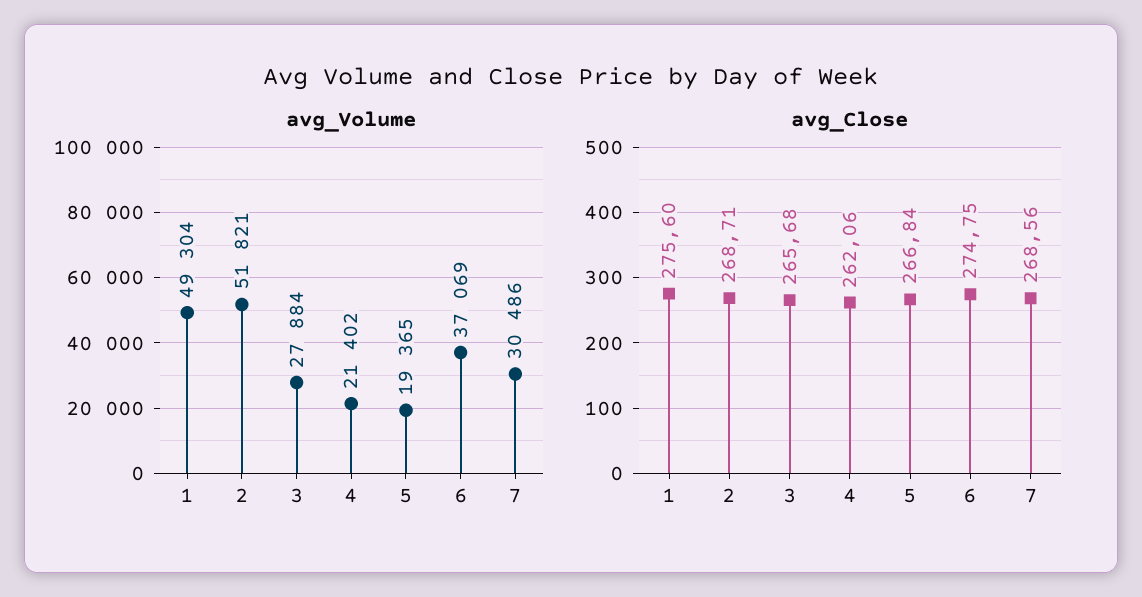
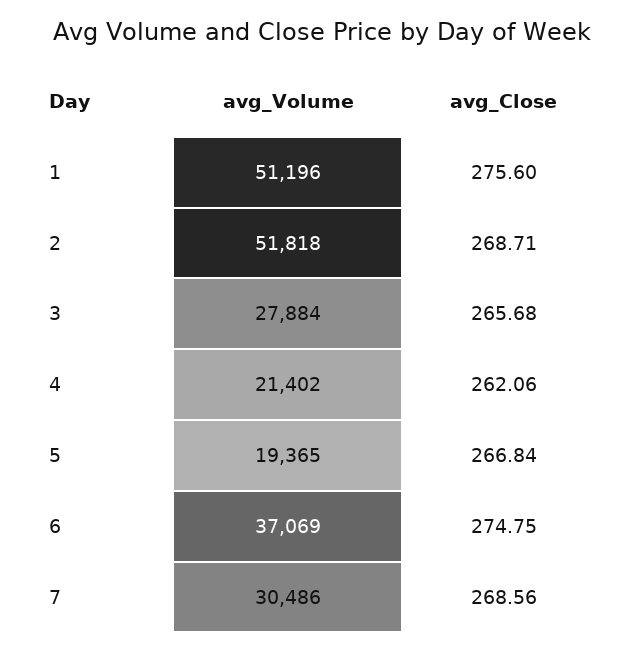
avg_Volume, 1: 49304 -> 51196
avg_Volume, 2: 51821 -> 51818

